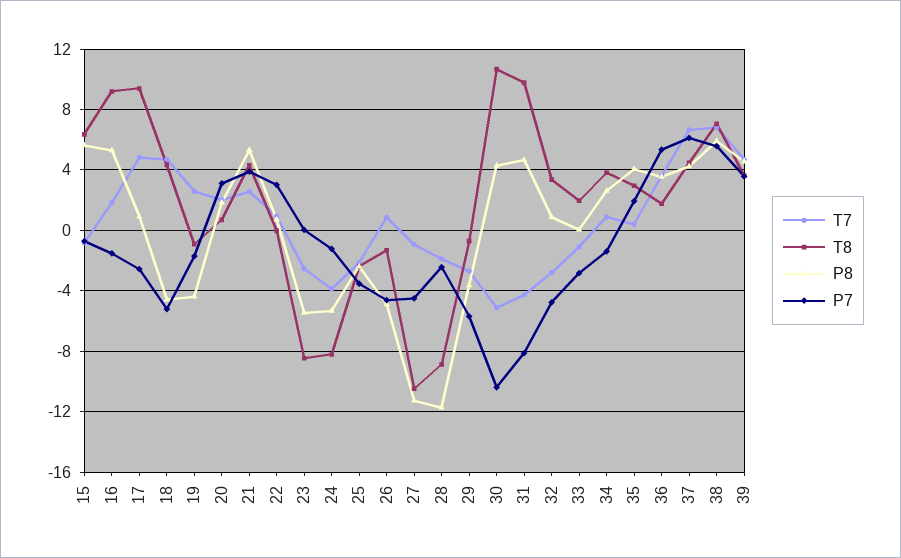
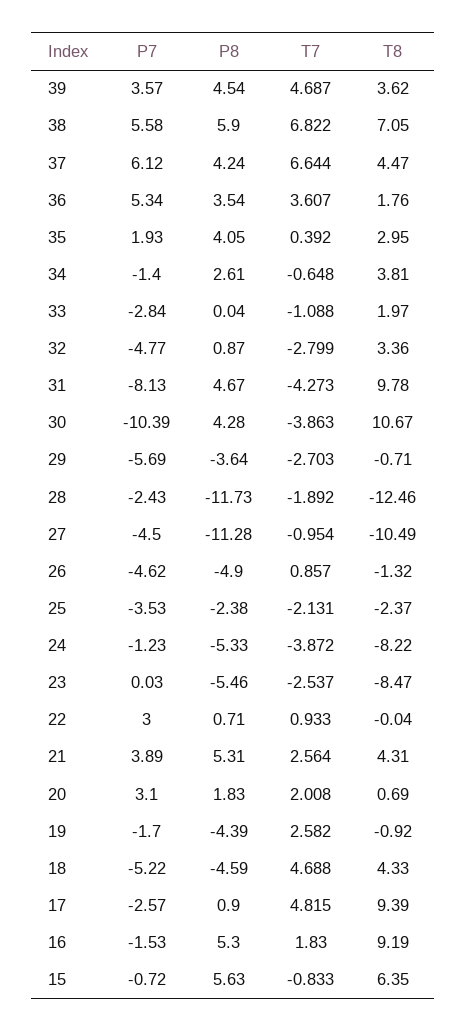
T8, 28: -9 -> -12.46
T7, 30: -5 -> -3.863
T7, 34: 1 -> -0.648

